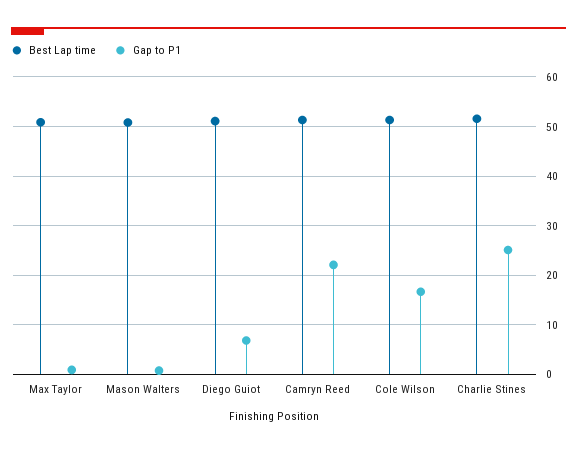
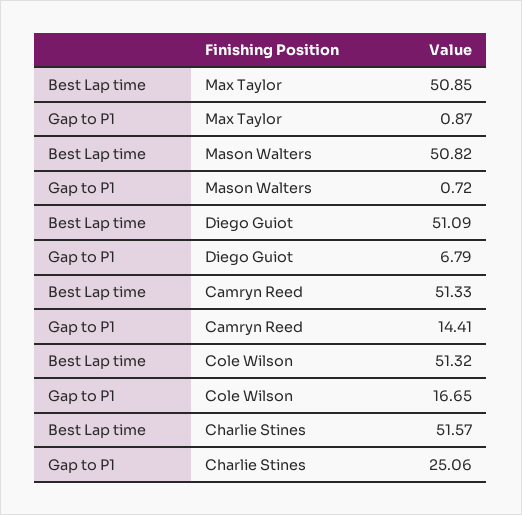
Gap to P1, Camryn Reed: 22 -> 14.41

